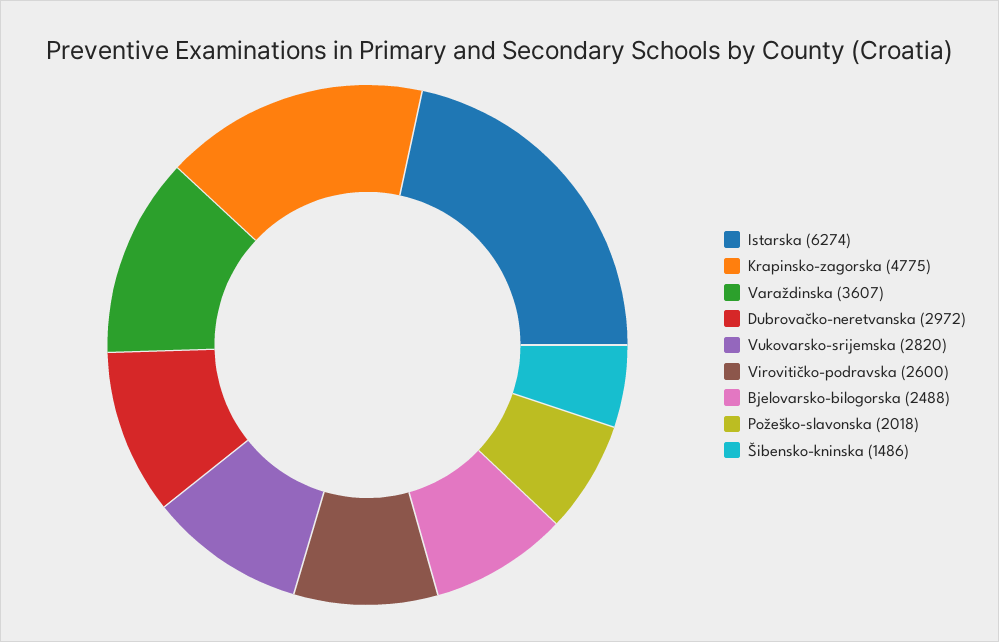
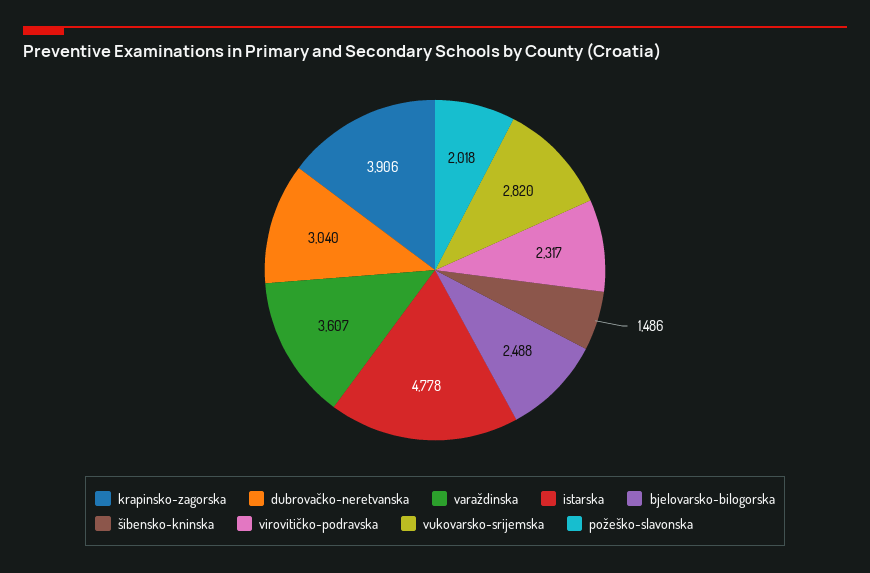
Istarska: 6274 -> 4778
Krapinsko-zagorska: 4775 -> 3906
Dubrovačko-neretvanska: 2972 -> 3040
Virovitičko-podravska: 2600 -> 2317

